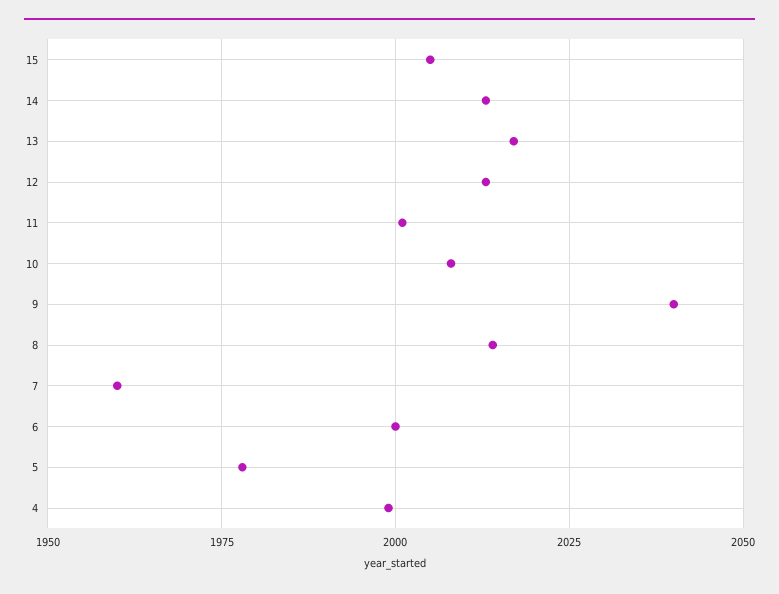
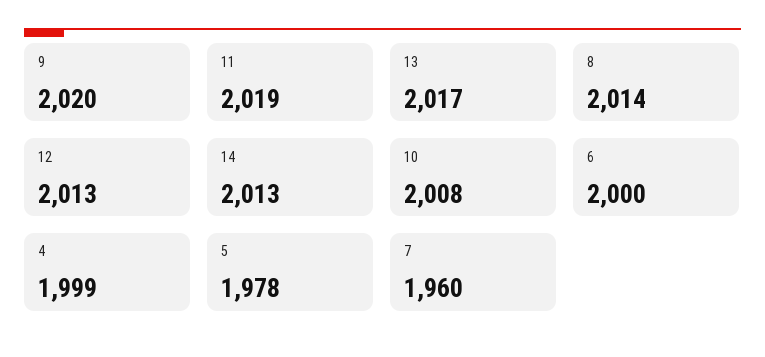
15: 2005 -> none
11: 2000 -> 2019
9: 2040 -> 2020

